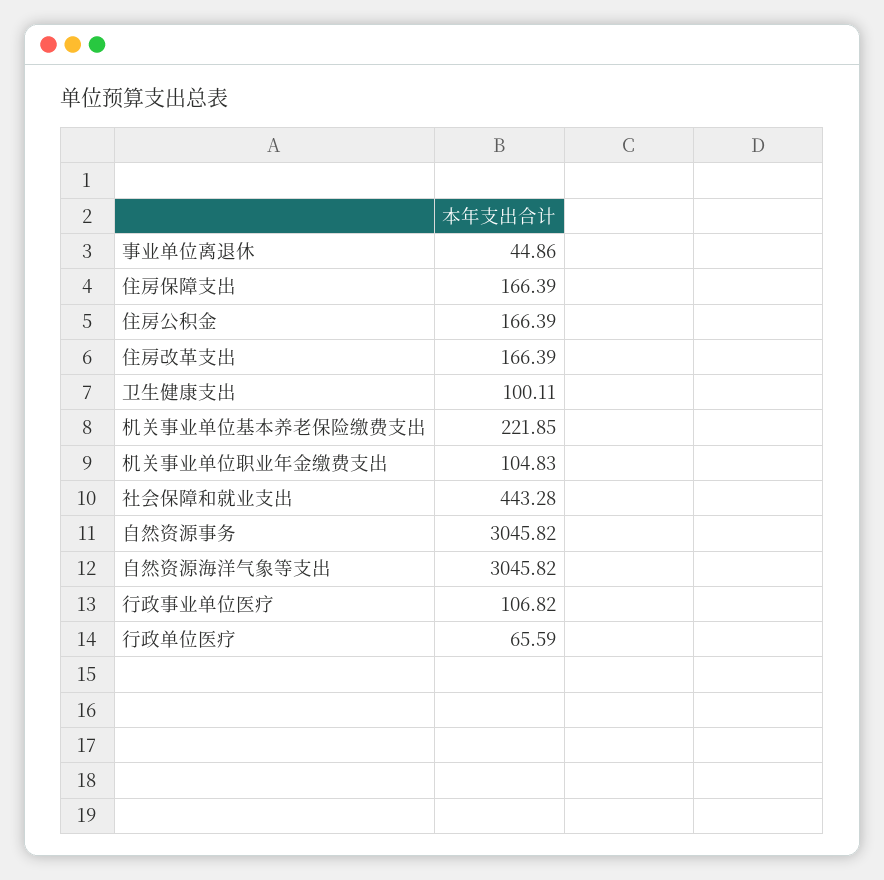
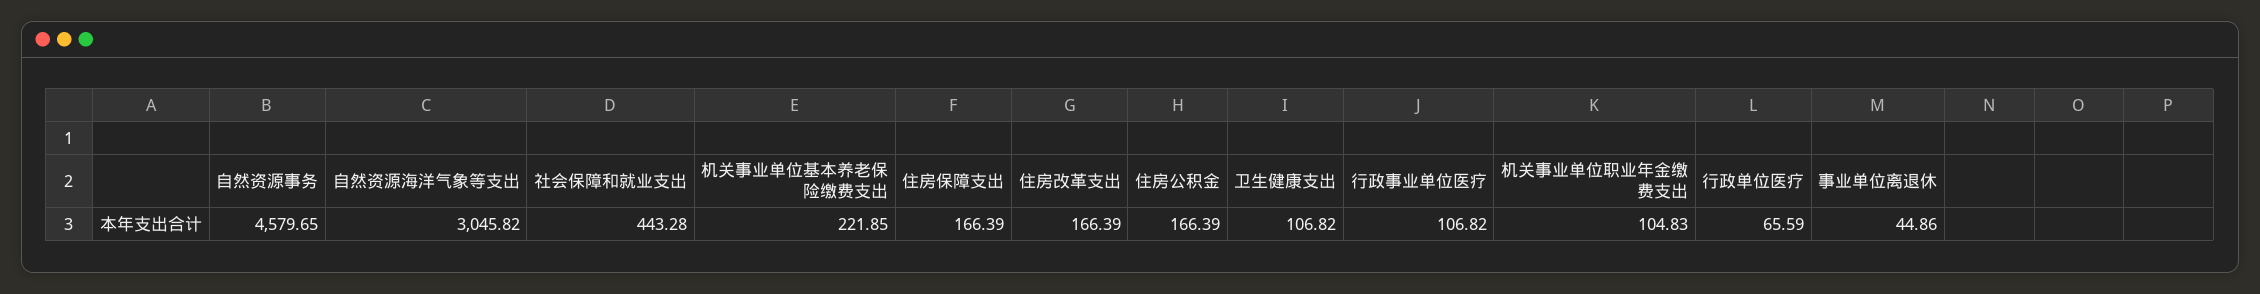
卫生健康支出: 100.11 -> 106.82
自然资源事务: 3045.82 -> 4579.65

